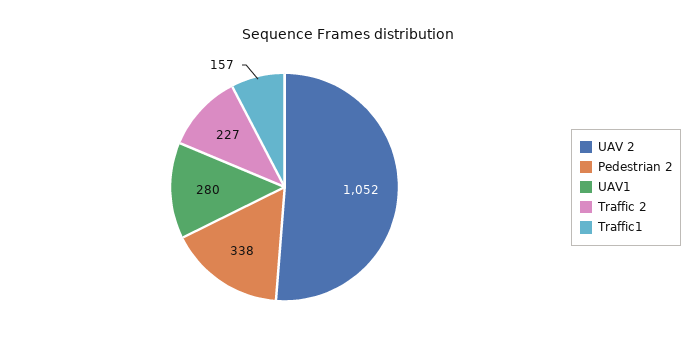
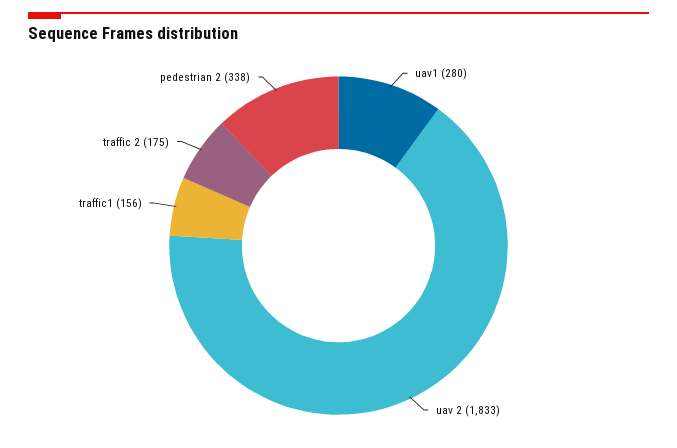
UAV 2: 1052 -> 1833
Traffic 2: 227 -> 175
Traffic1: 157 -> 156

